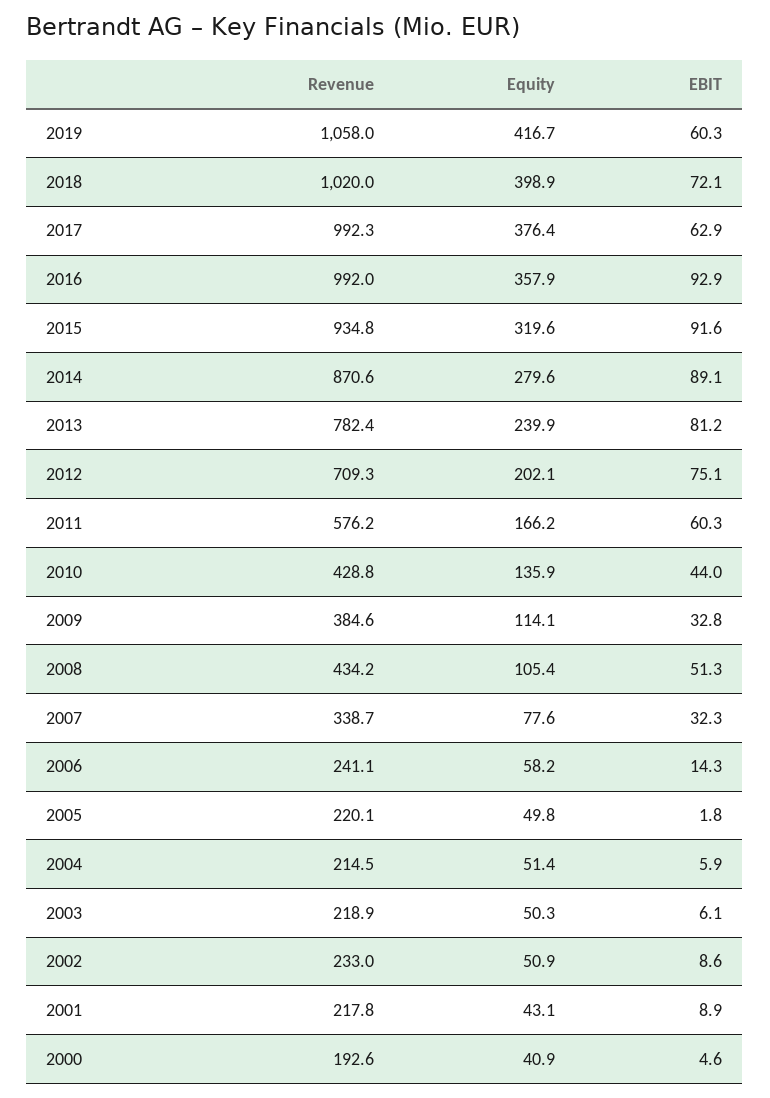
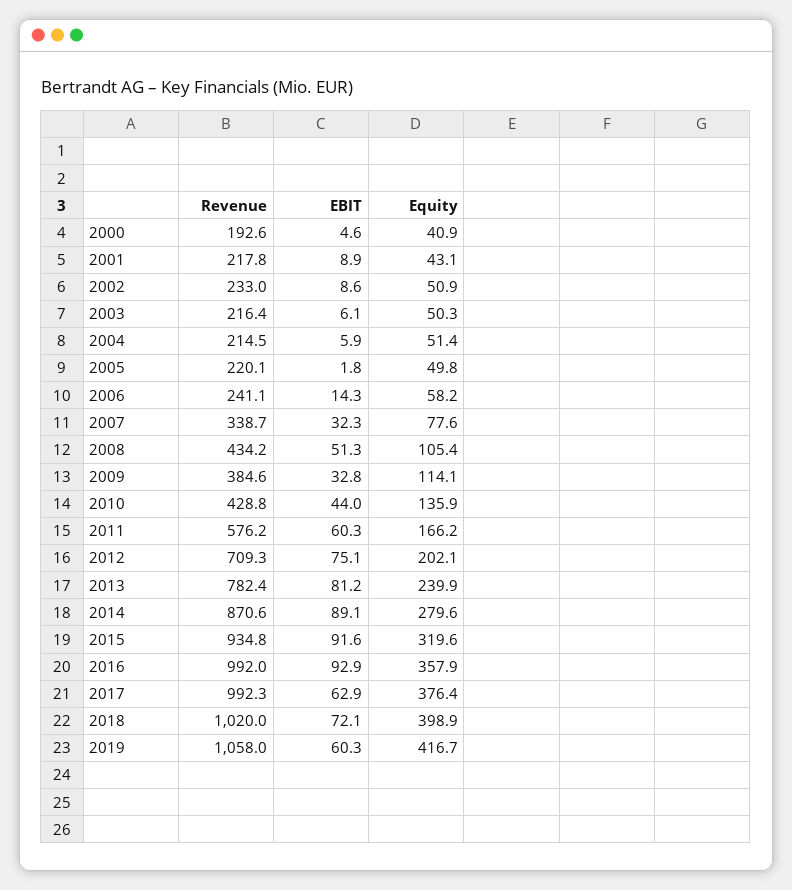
Revenue, 2003: 218.9 -> 216.4

